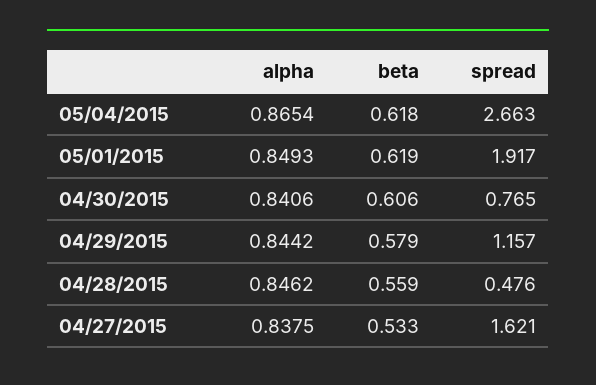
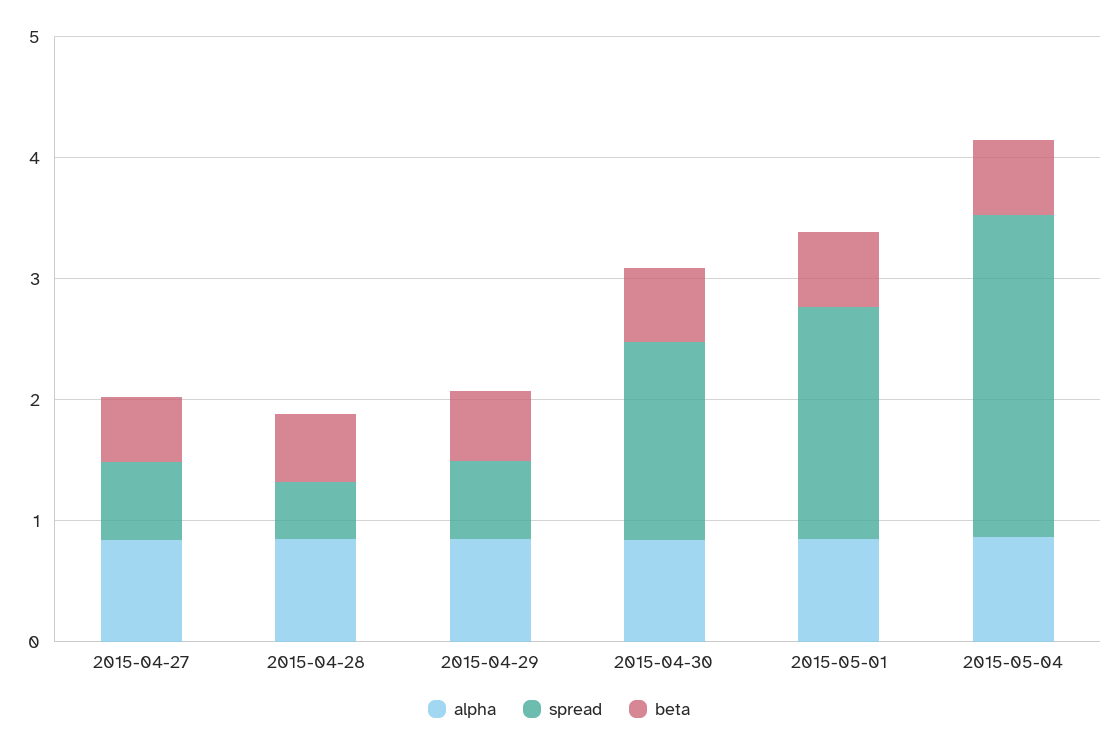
spread, 04/30/2015: 0.765 -> 1.6
spread, 04/29/2015: 1.157 -> 0.6
spread, 04/27/2015: 1.621 -> 0.6

